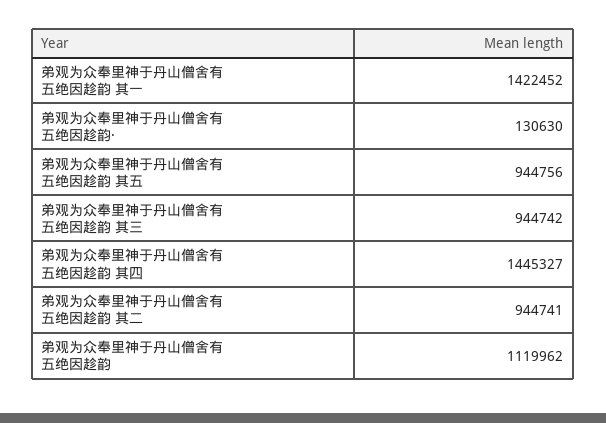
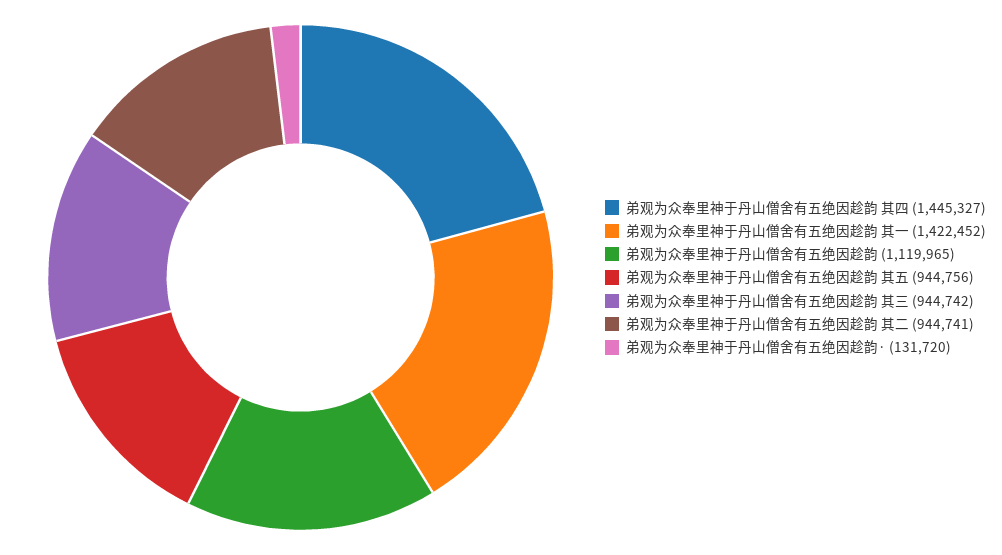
弟观为众奉里神于丹山僧舍有五绝因趁韵·: 130630 -> 131720
弟观为众奉里神于丹山僧舍有五绝因趁韵: 1119962 -> 1119965

